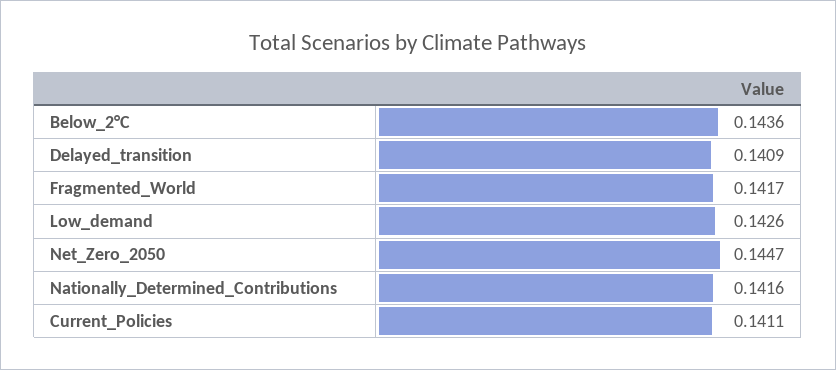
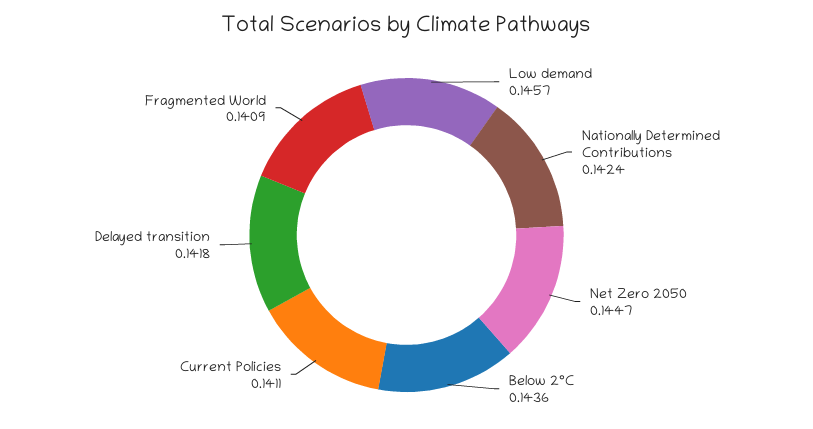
Delayed_transition: 0.1409 -> 0.1418
Fragmented_World: 0.1417 -> 0.1409
Low_demand: 0.1426 -> 0.1457
Nationally_Determined_Contributions: 0.1416 -> 0.1424

